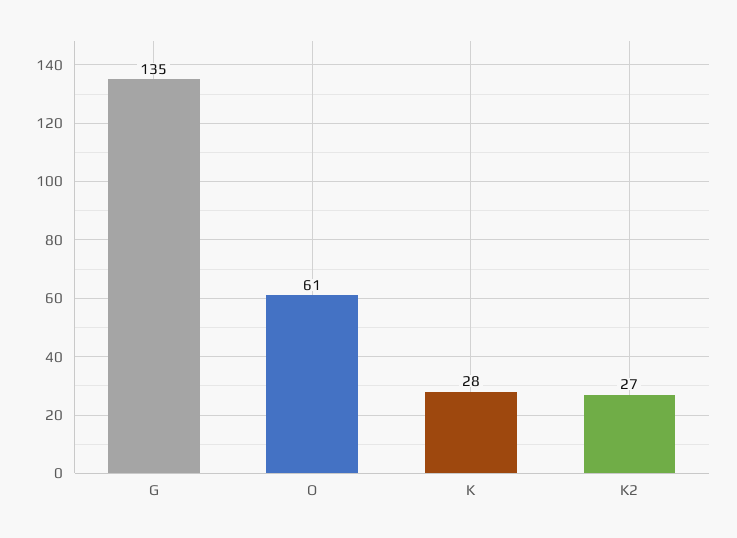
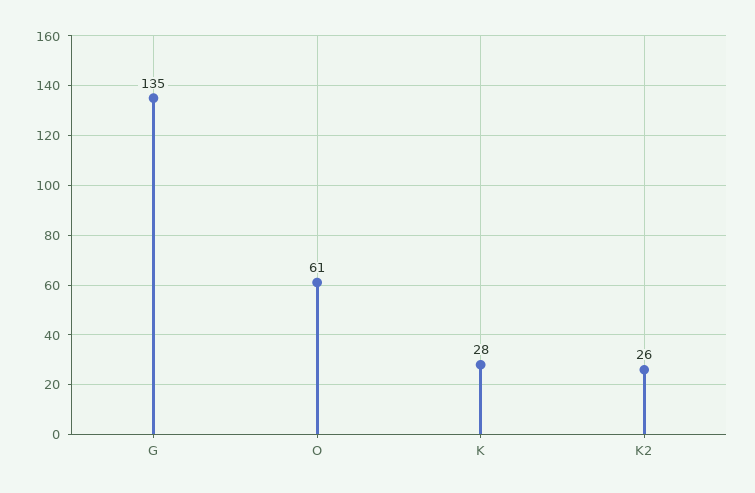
K2: 27 -> 26

